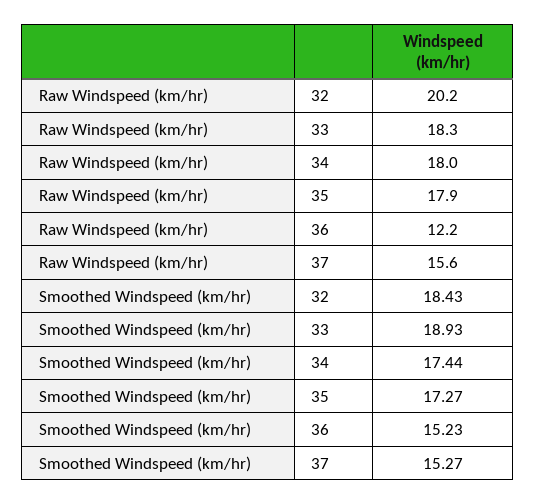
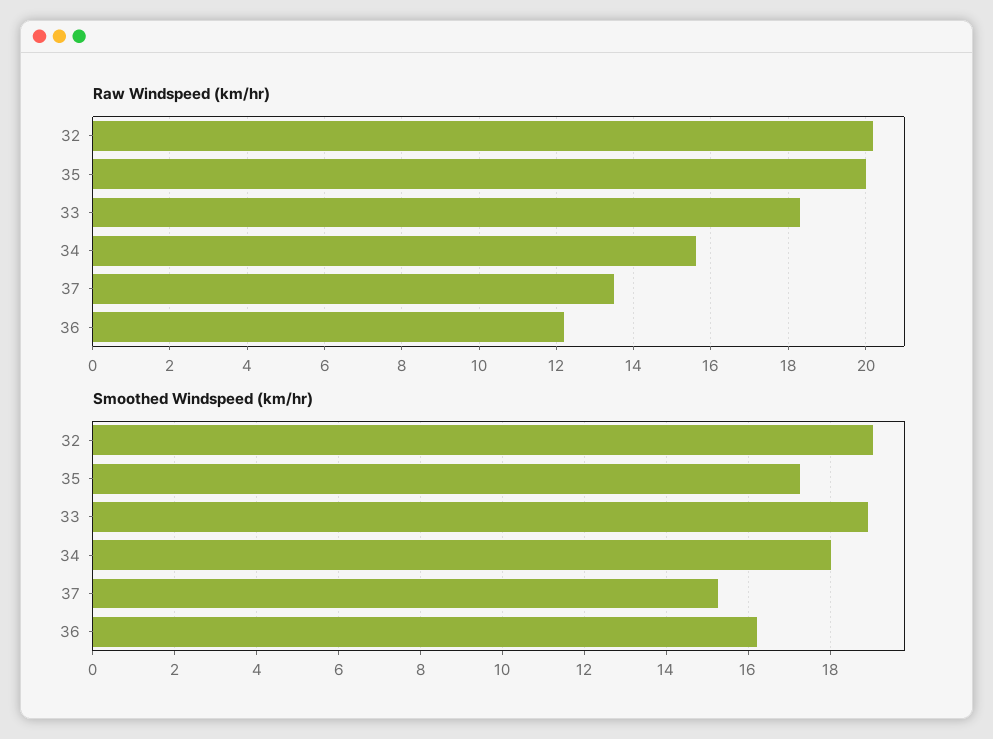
Raw Windspeed (km/hr), 34: 18 -> 15.5
Raw Windspeed (km/hr), 35: 17.9 -> 20
Raw Windspeed (km/hr), 37: 15.6 -> 13.5
Smoothed Windspeed (km/hr), 32: 18.43 -> 19
Smoothed Windspeed (km/hr), 34: 17.44 -> 18
Smoothed Windspeed (km/hr), 36: 15.23 -> 16.2

